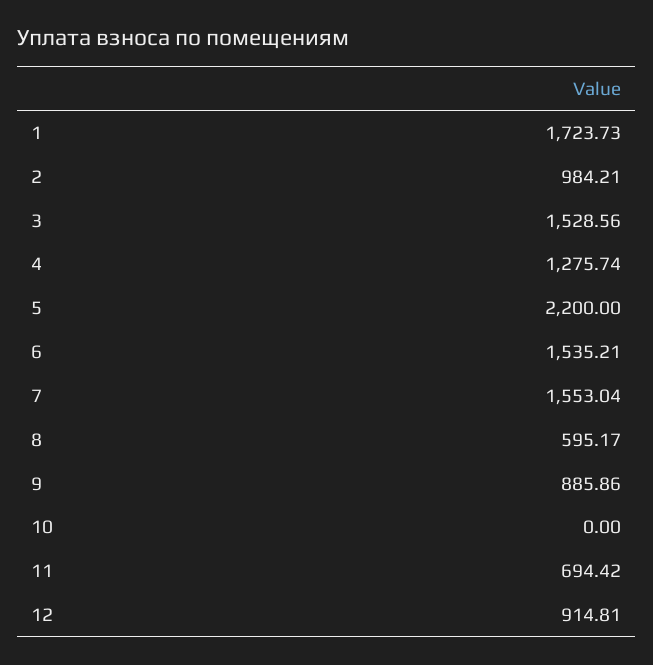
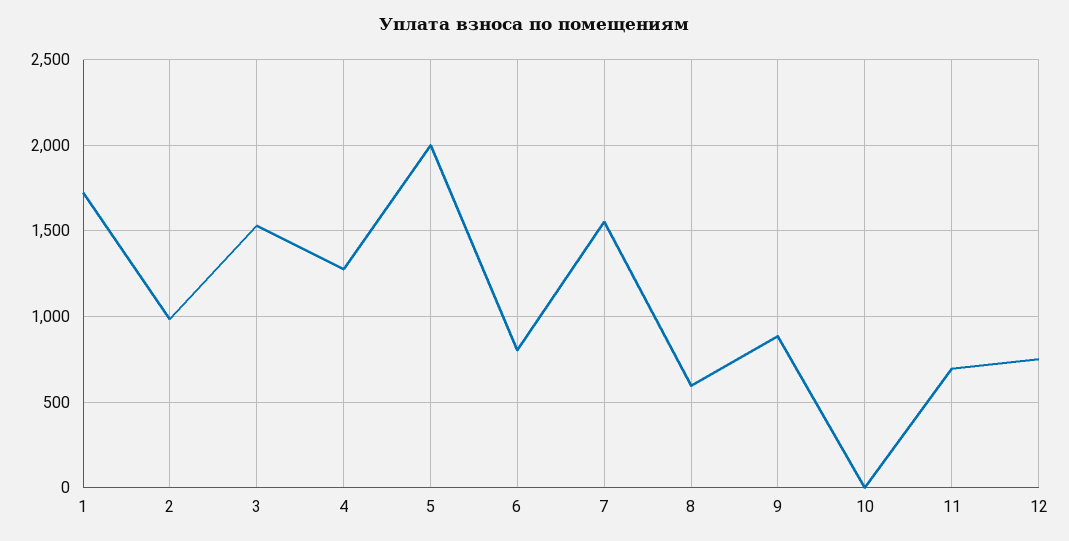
5: 2200 -> 2000
6: 1535.21 -> 800
12: 914.81 -> 750

